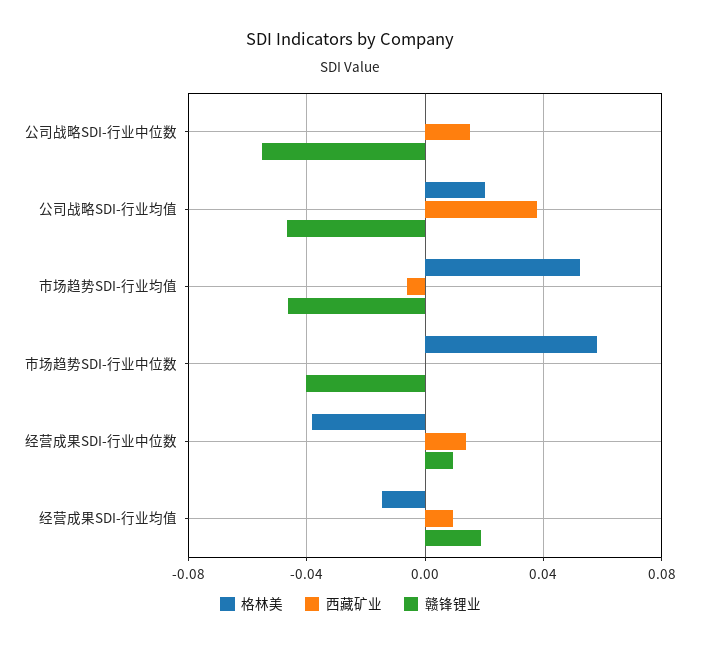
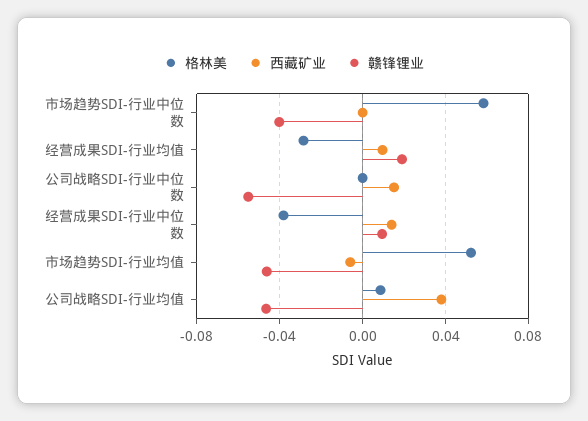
格林美, 公司战略SDI-行业均值: 0.02 -> 0.01
格林美, 经营成果SDI-行业均值: -0.015 -> -0.03

